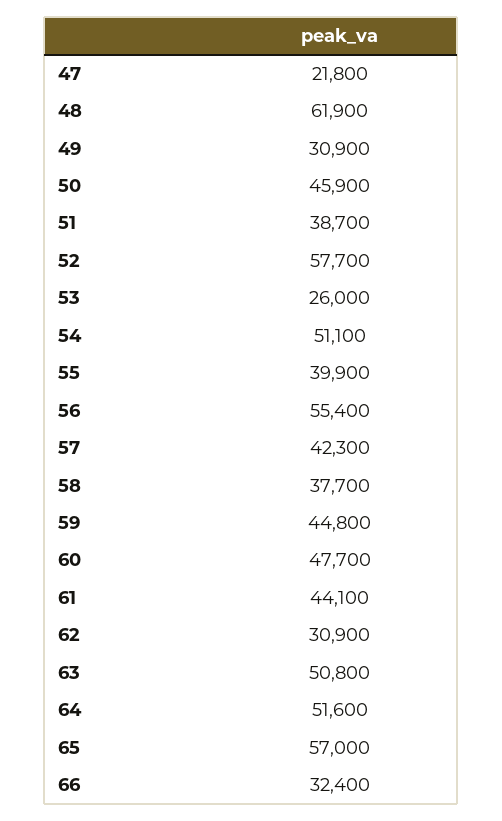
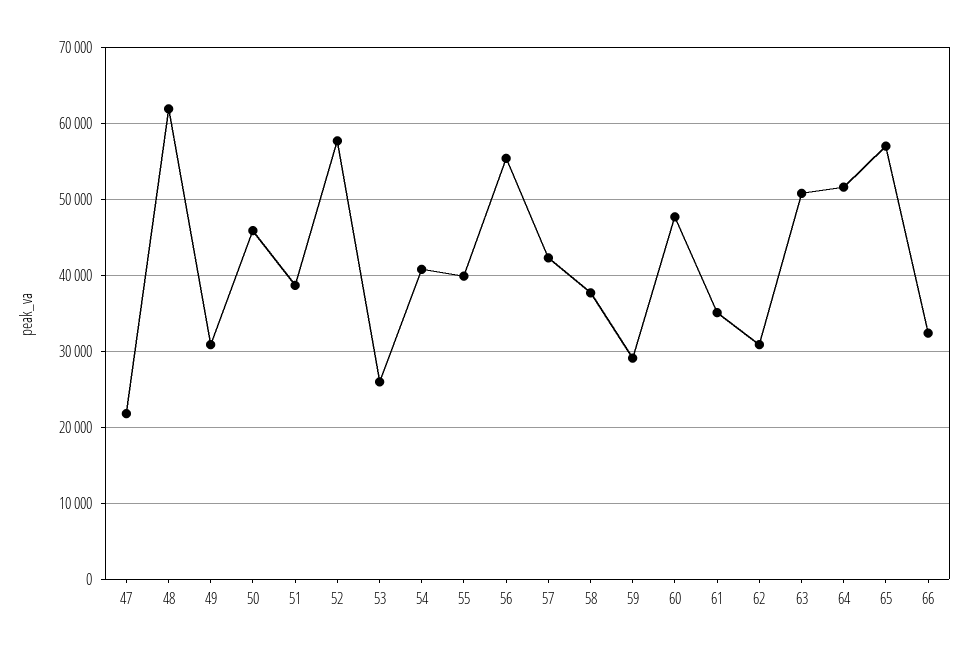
54: 51100 -> 41000
59: 44800 -> 29000
61: 44100 -> 35000

